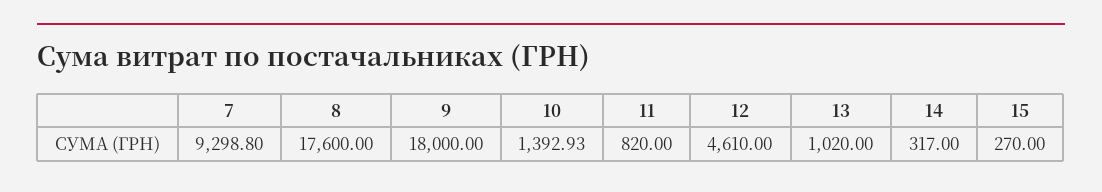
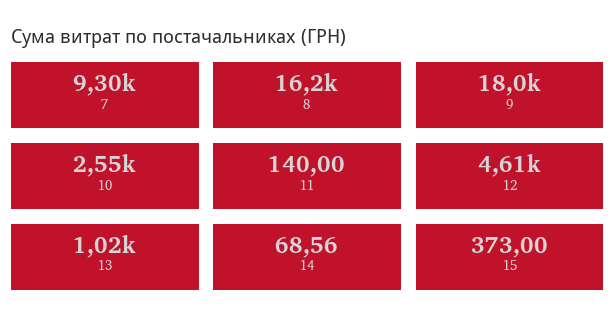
8: 17600 -> 16200
10: 1392.93 -> 2550
11: 820 -> 140
14: 317 -> 68.56
15: 270 -> 373

